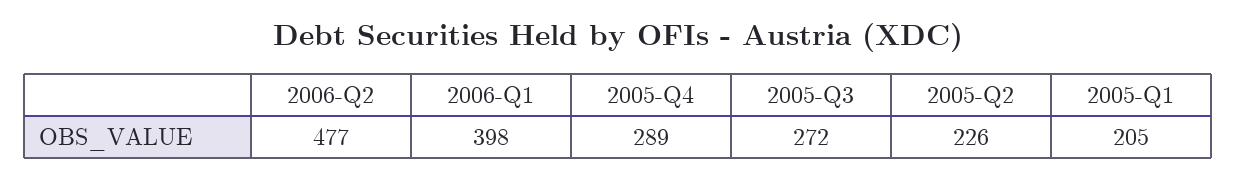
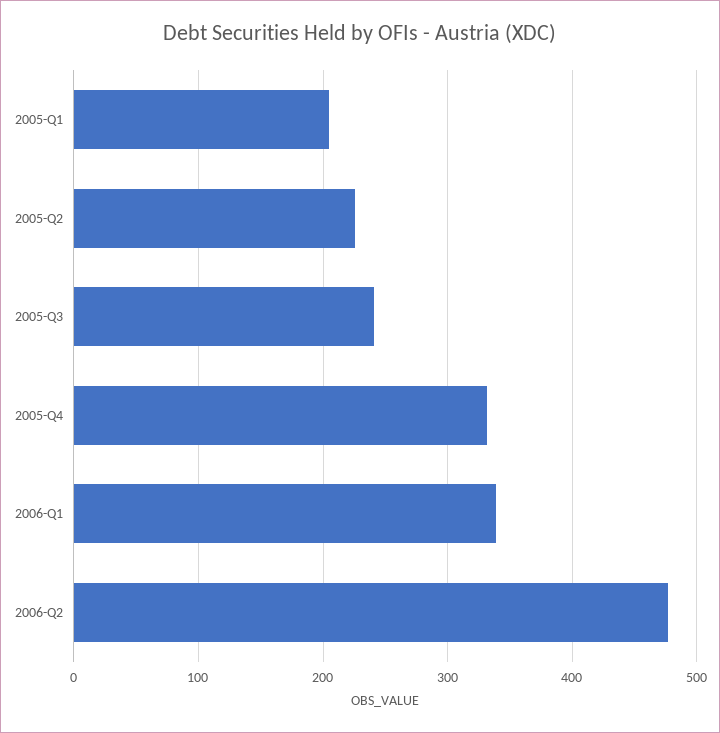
2006-Q1: 398 -> 340
2005-Q4: 289 -> 330
2005-Q3: 272 -> 240

